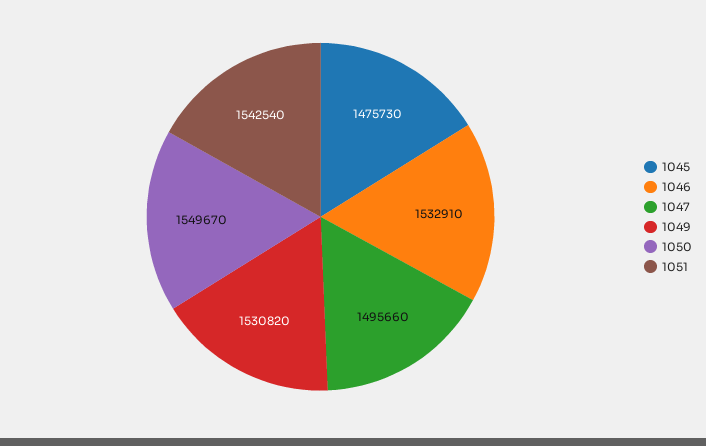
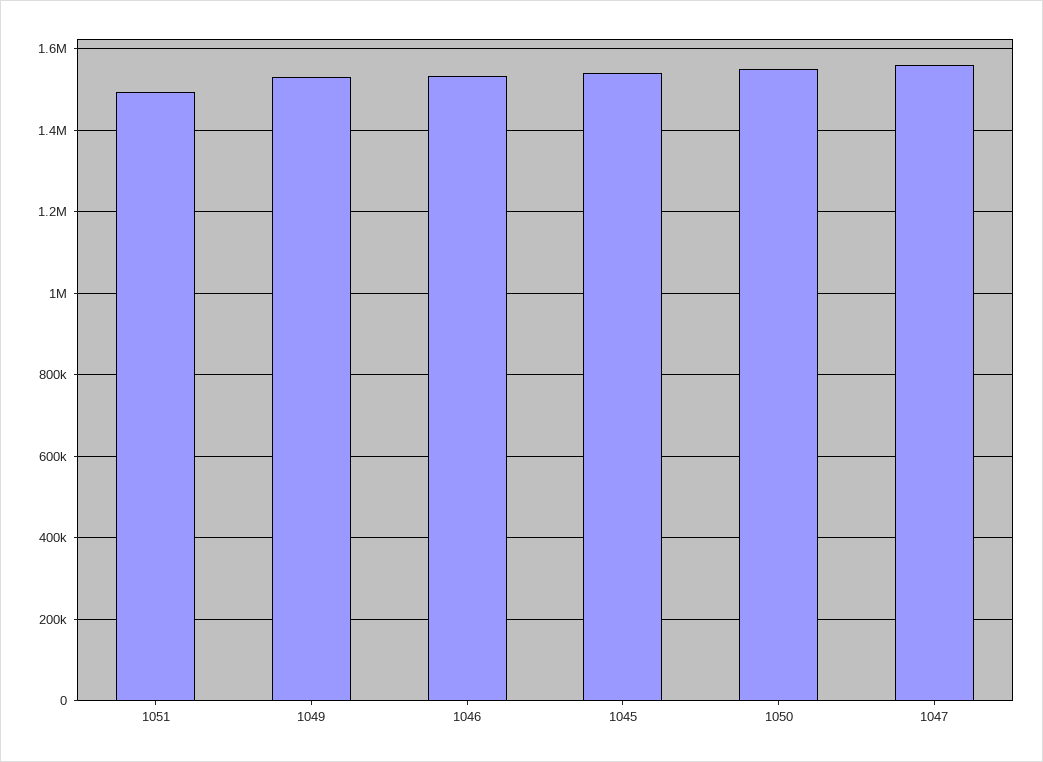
1045: 1475730 -> 1540000
1047: 1495660 -> 1560000
1051: 1542540 -> 1500000

